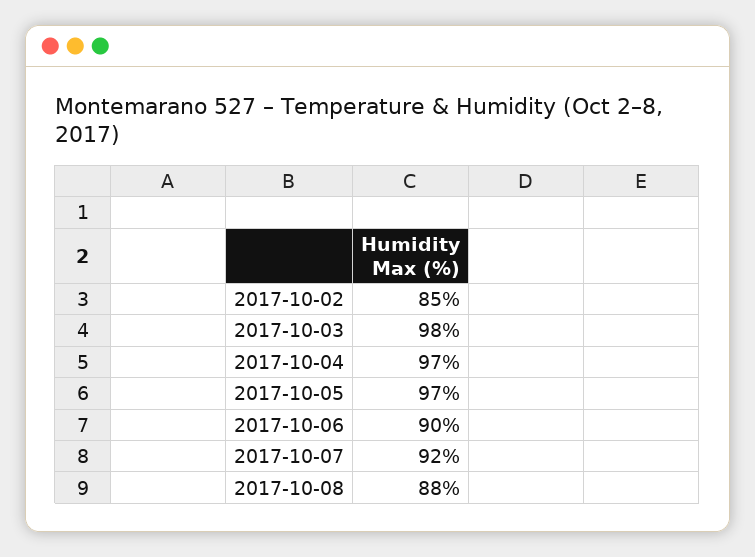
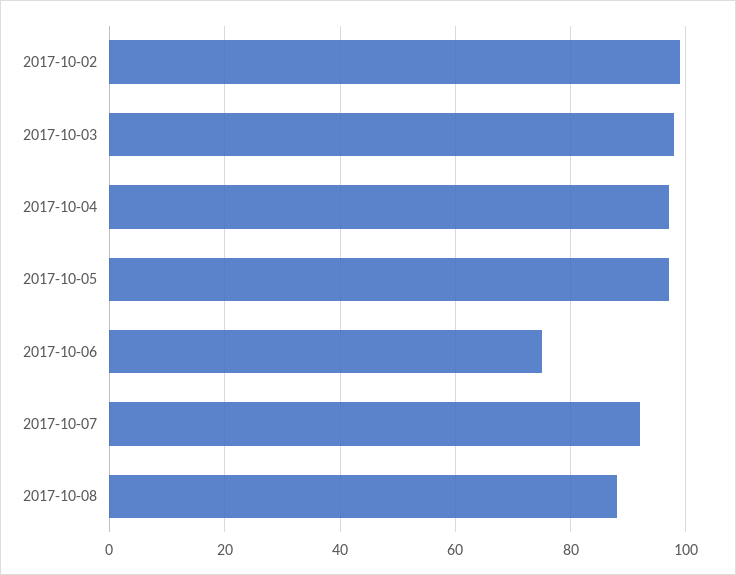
2017-10-02: 85 -> 100
2017-10-06: 90 -> 75

